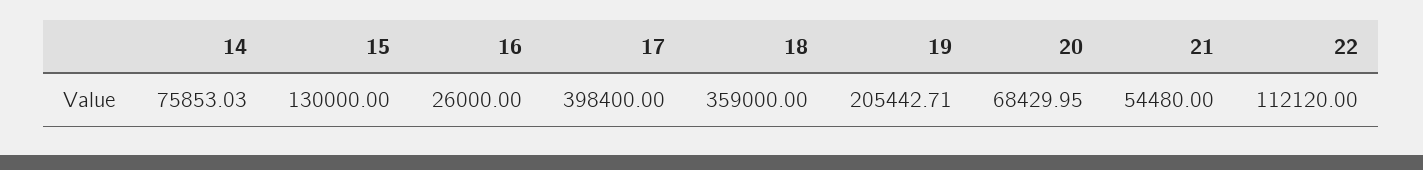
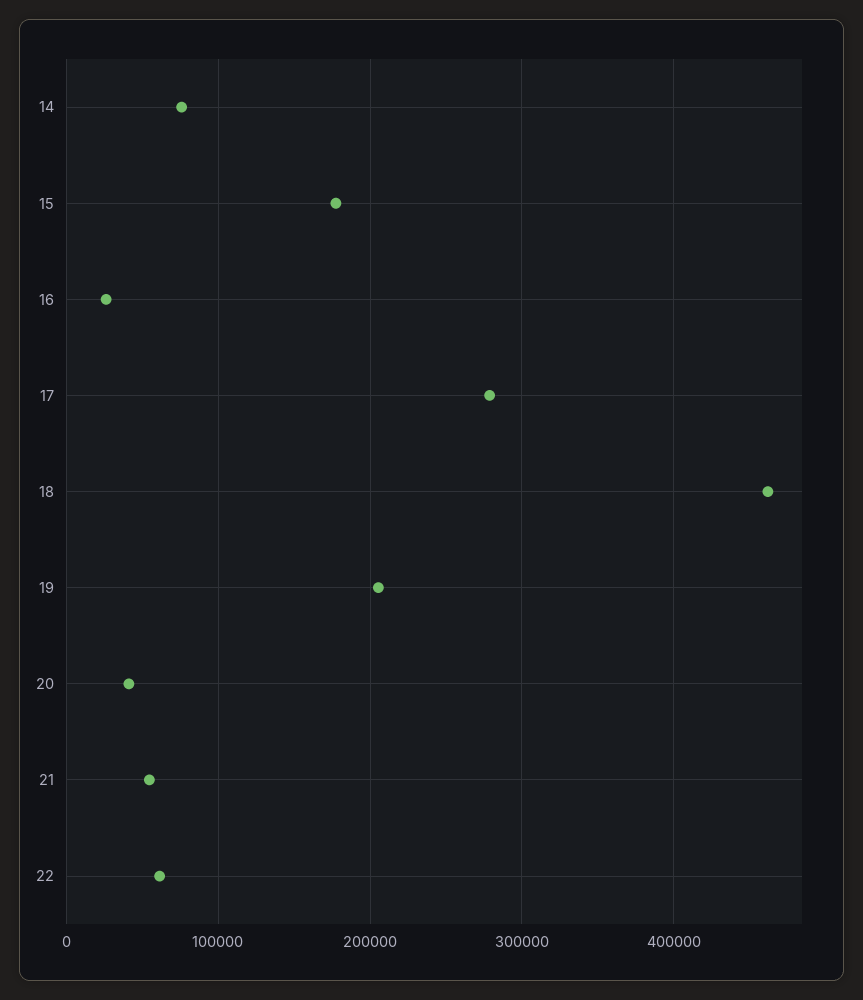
15: 130000 -> 180000
17: 398400 -> 280000
18: 359000 -> 460000
20: 68429.95 -> 40000
22: 112120 -> 60000

